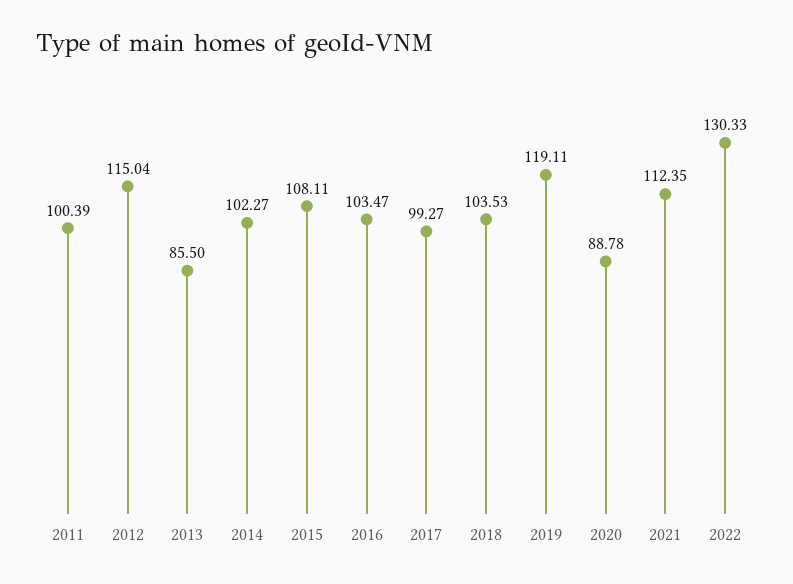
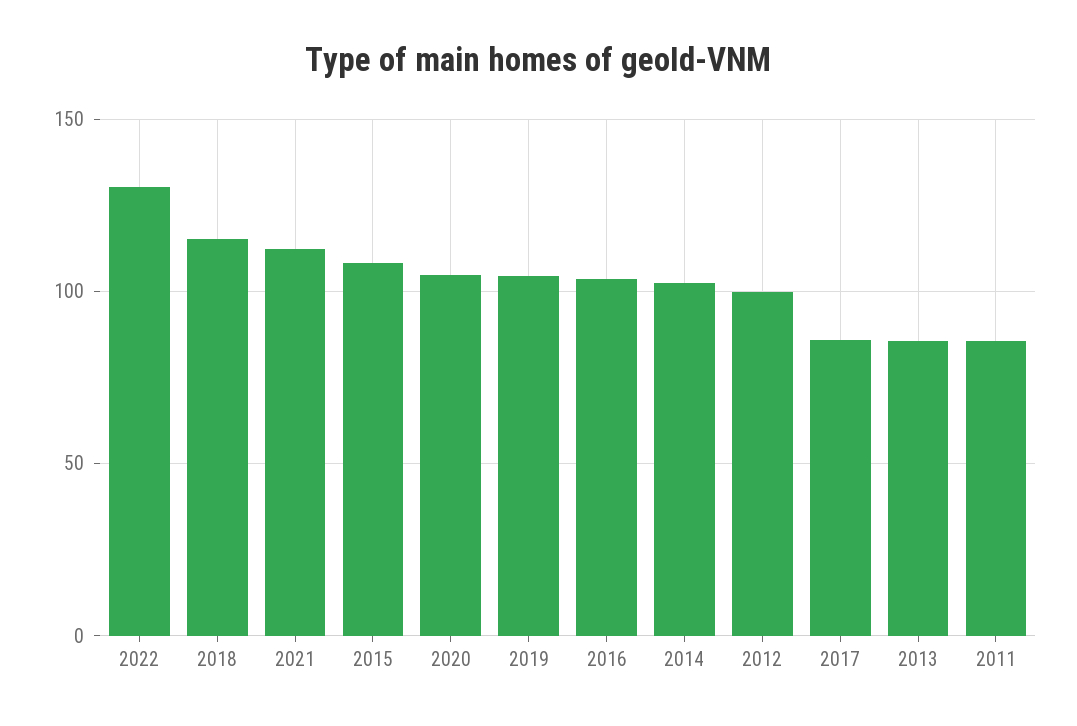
2011: 100.39 -> 85
2012: 115.04 -> 100
2017: 99.27 -> 85
2018: 103.53 -> 115
2019: 119.11 -> 105
2020: 88.78 -> 105

